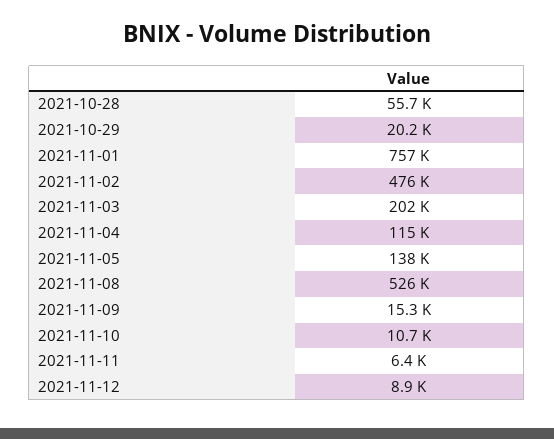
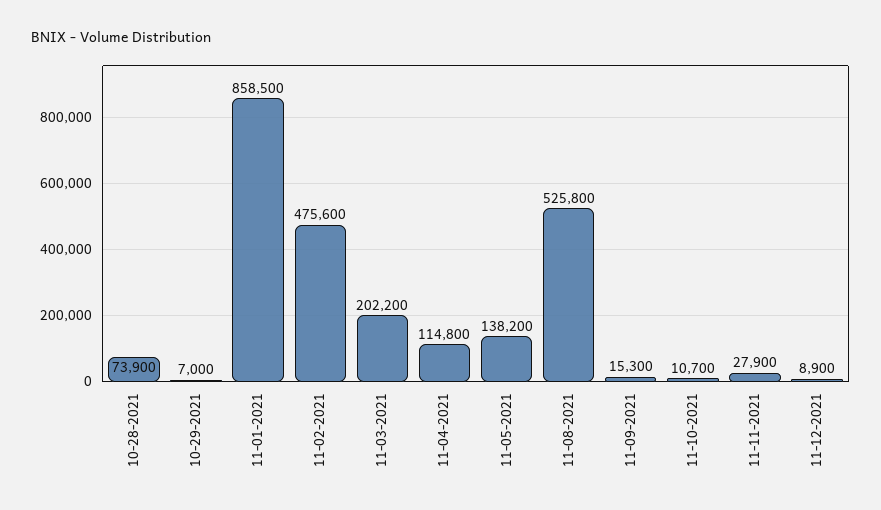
2021-10-28: 55700 -> 73900
2021-10-29: 20200 -> 7000
2021-11-01: 757000 -> 858500
2021-11-11: 6400 -> 27900

